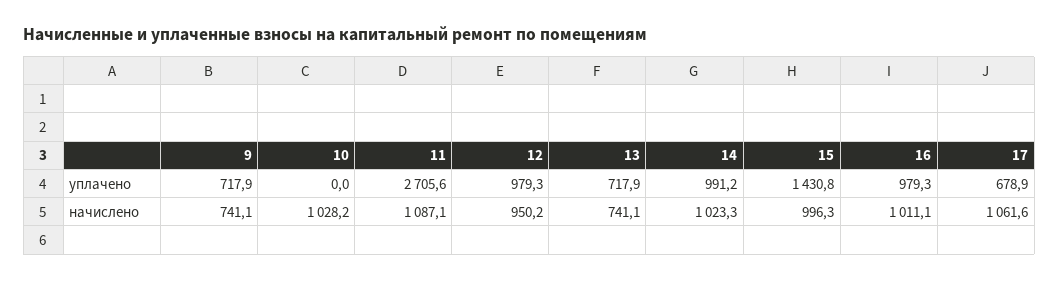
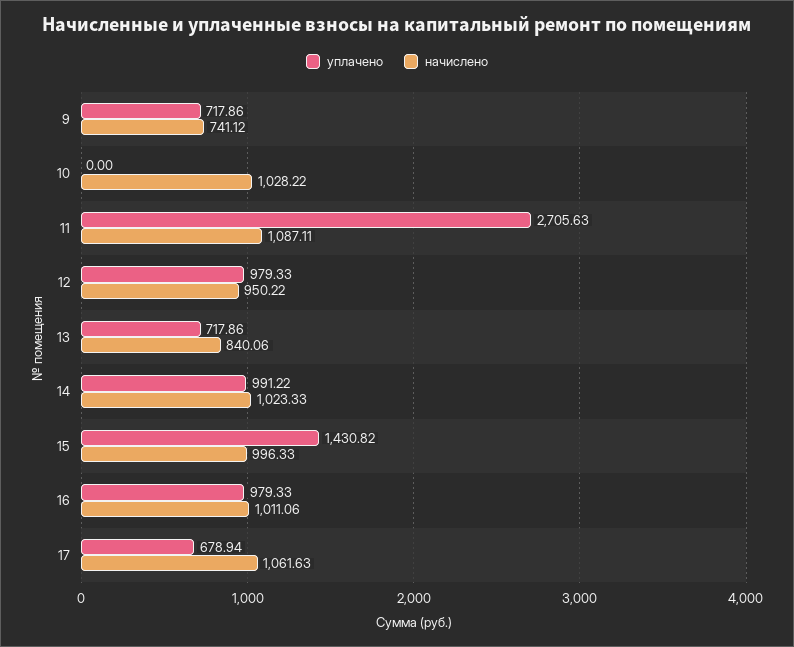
начислено, 13: 741.1 -> 840.06

